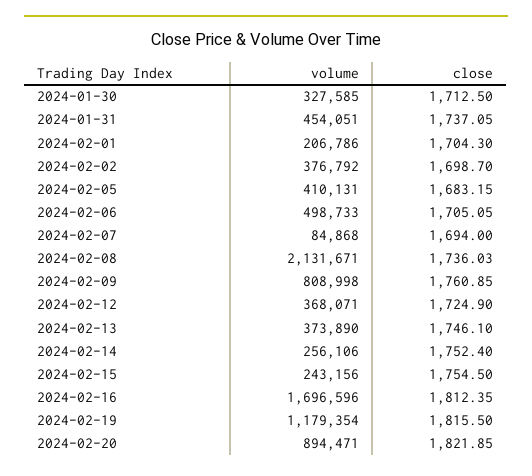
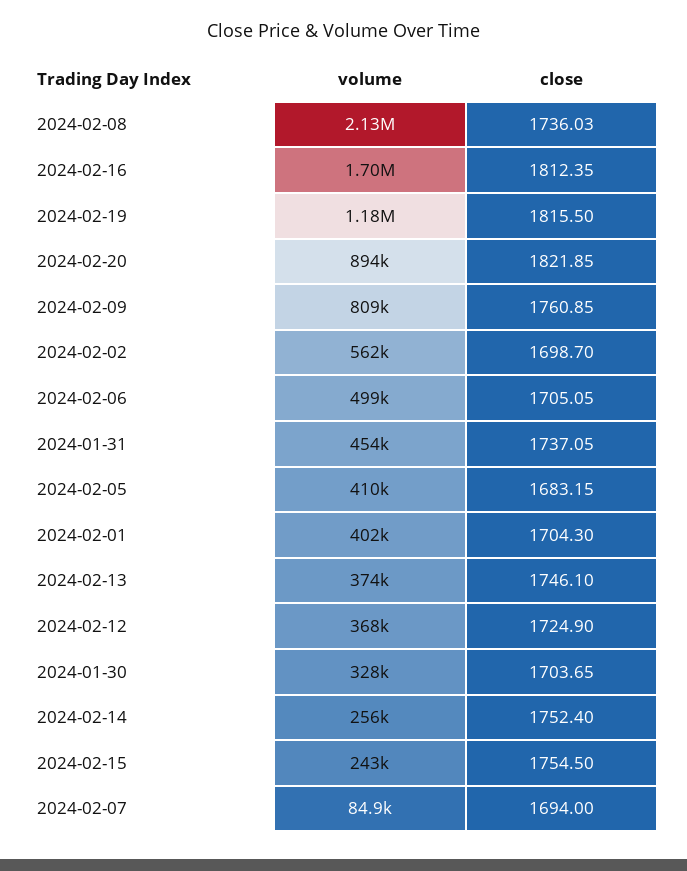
close, 2024-01-30: 1712.5 -> 1703.65
volume, 2024-02-01: 206786 -> 402000
volume, 2024-02-02: 376792 -> 562000

